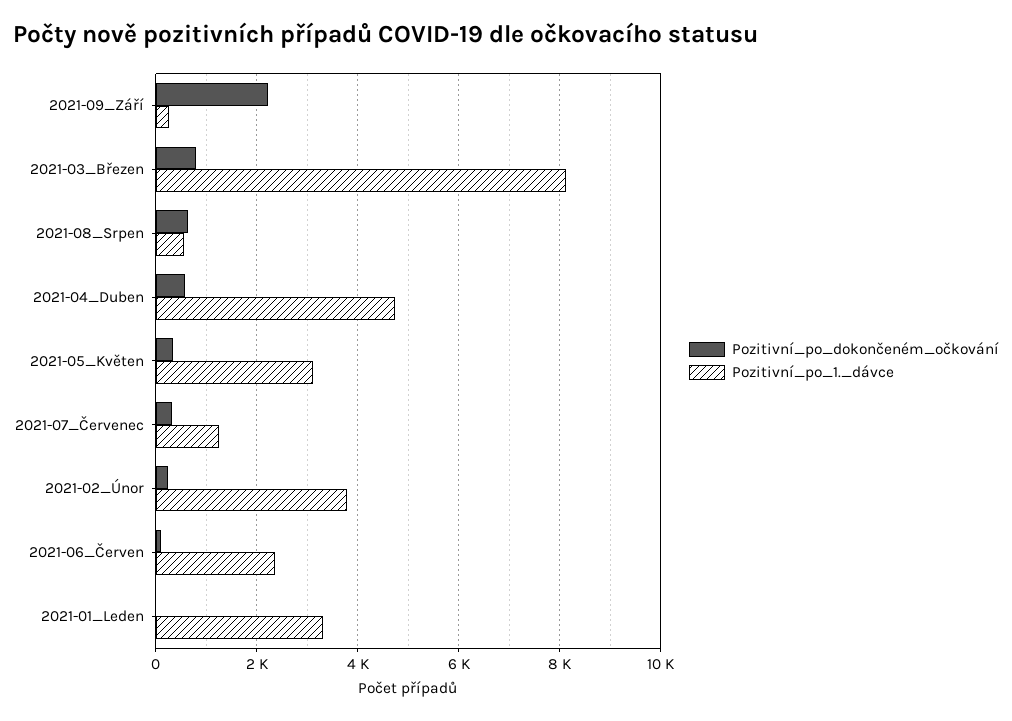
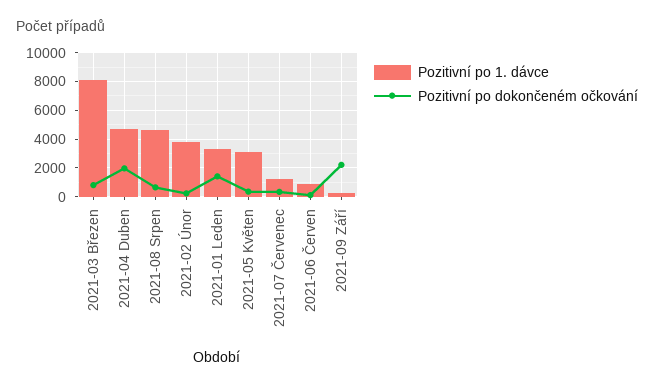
Pozitivní_po_1._dávce, 2021-08_Srpen: 600 -> 4500
Pozitivní_po_dokončeném_očkování, 2021-04_Duben: 600 -> 2000
Pozitivní_po_1._dávce, 2021-06_Červen: 2400 -> 1000
Pozitivní_po_dokončeném_očkování, 2021-01_Leden: 0 -> 1500

